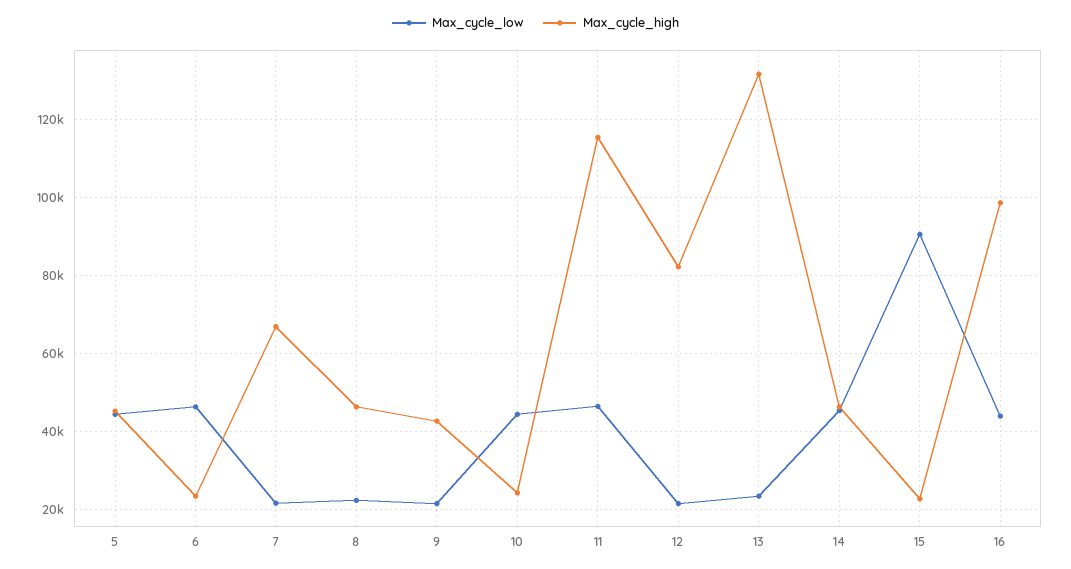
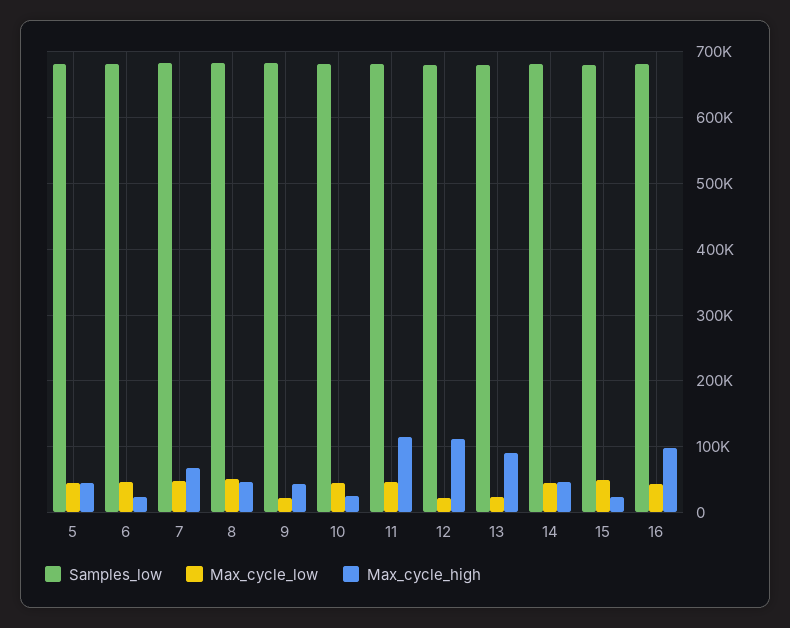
Max_cycle_low, 7: 22000 -> 50000
Max_cycle_low, 8: 22000 -> 50000
Max_cycle_high, 12: 82000 -> 110000
Max_cycle_high, 13: 132000 -> 90000
Max_cycle_low, 15: 90000 -> 50000
Samples_low, 5: none -> 680000
Samples_low, 6: none -> 680000
Samples_low, 7: none -> 680000
Samples_low, 8: none -> 680000
Samples_low, 9: none -> 680000
Samples_low, 10: none -> 680000
Samples_low, 11: none -> 680000
Samples_low, 12: none -> 680000
Samples_low, 13: none -> 680000
Samples_low, 14: none -> 680000
Samples_low, 15: none -> 680000
Samples_low, 16: none -> 680000

